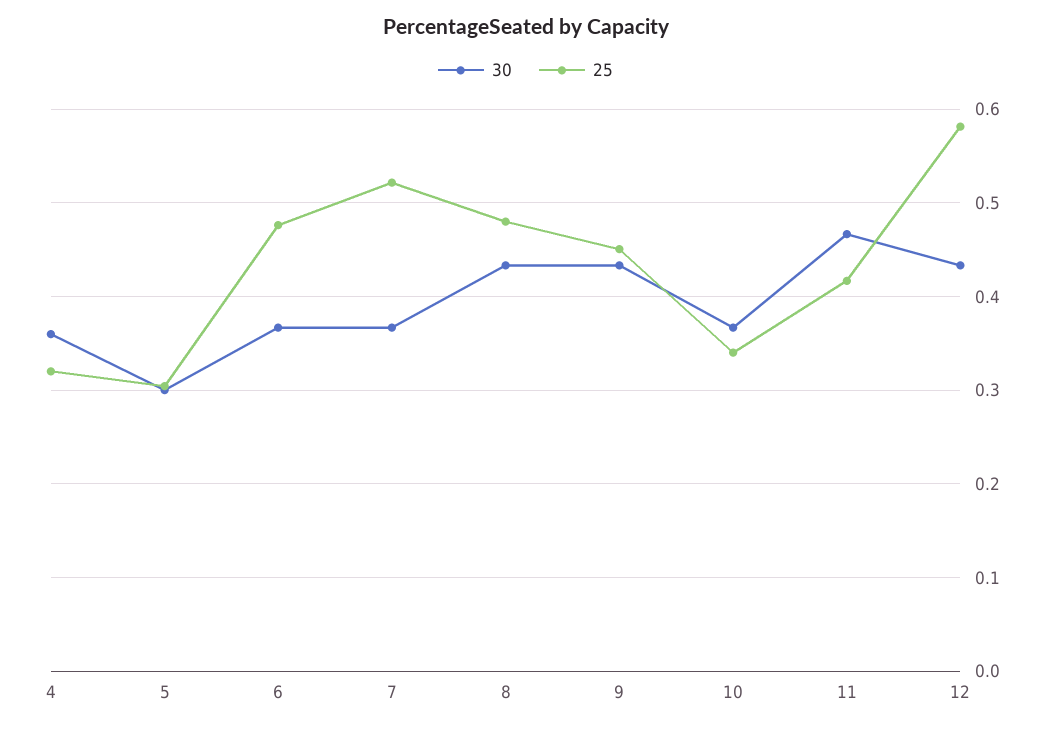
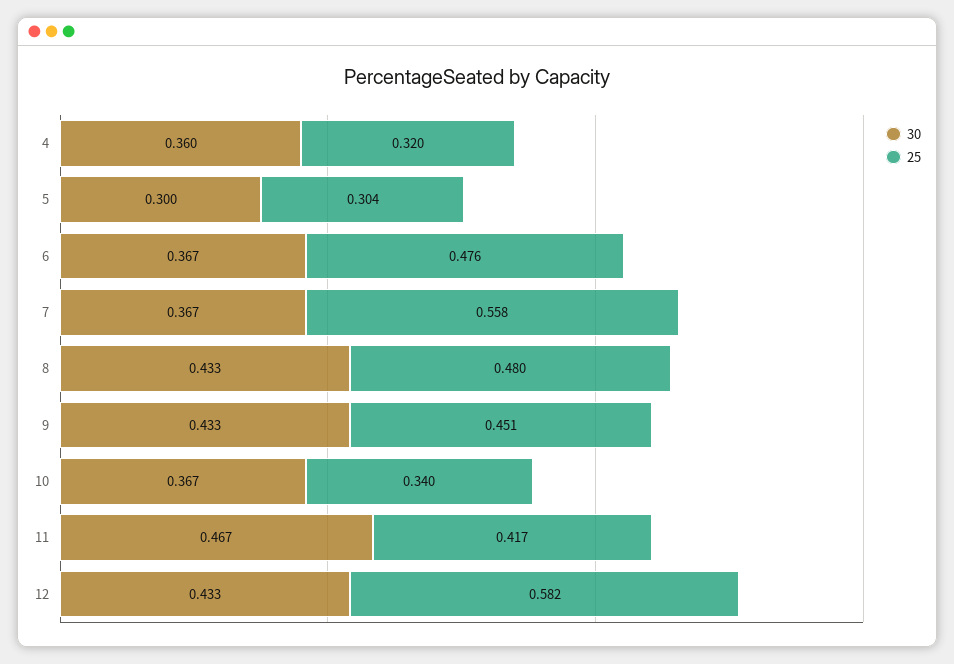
25, 7: 0.52 -> 0.558

